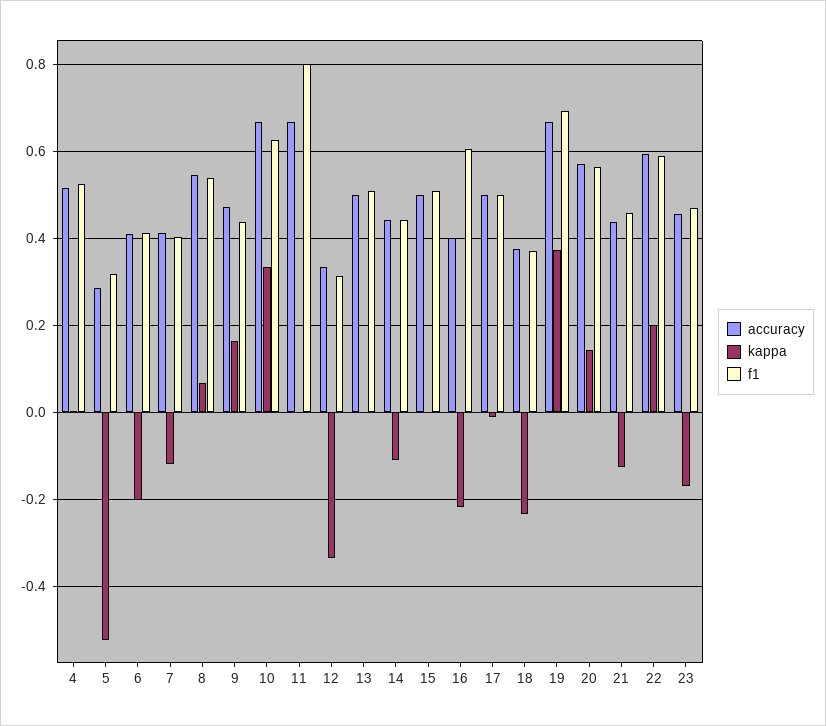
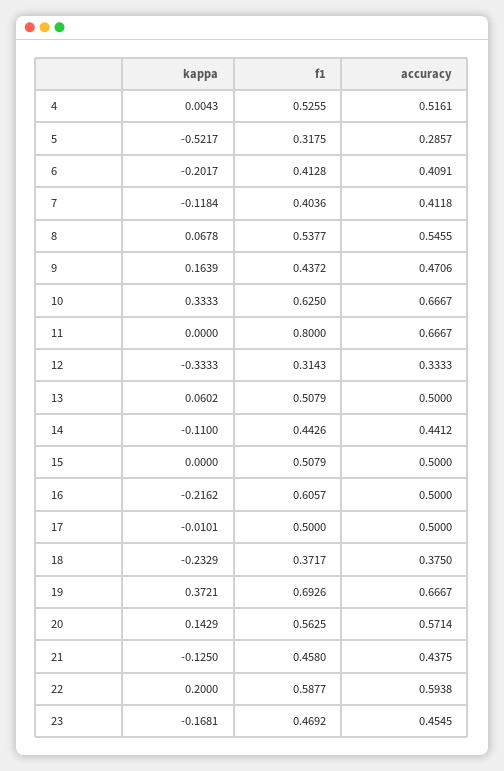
kappa, 13: 0 -> 0.0602
accuracy, 16: 0.4 -> 0.5

